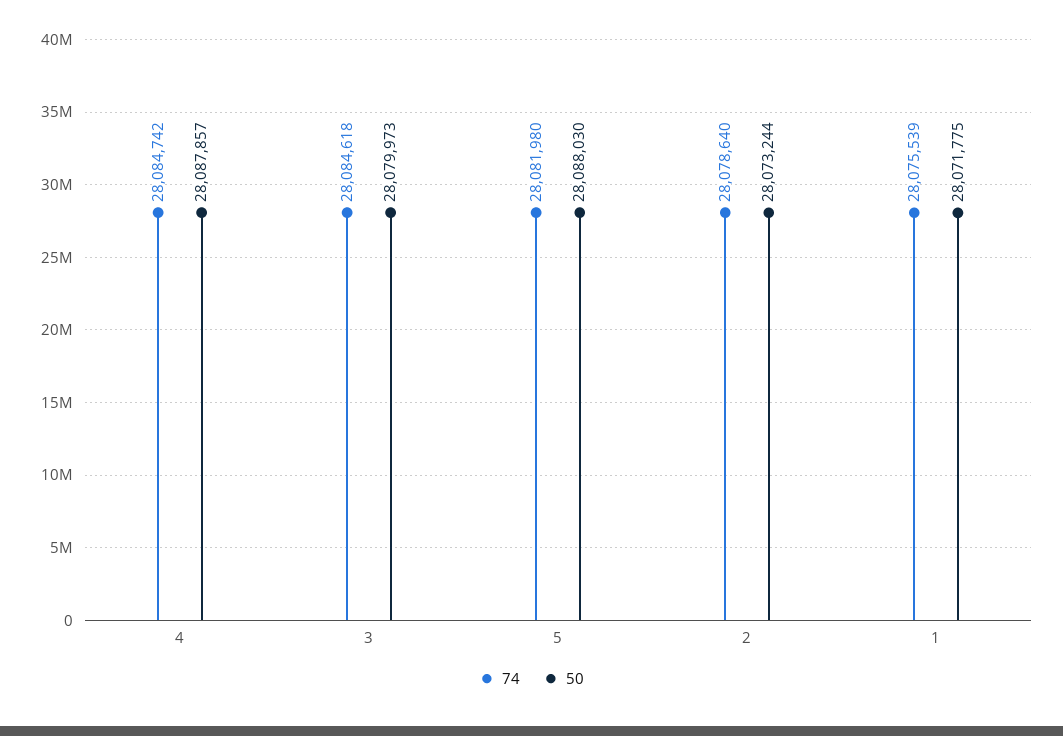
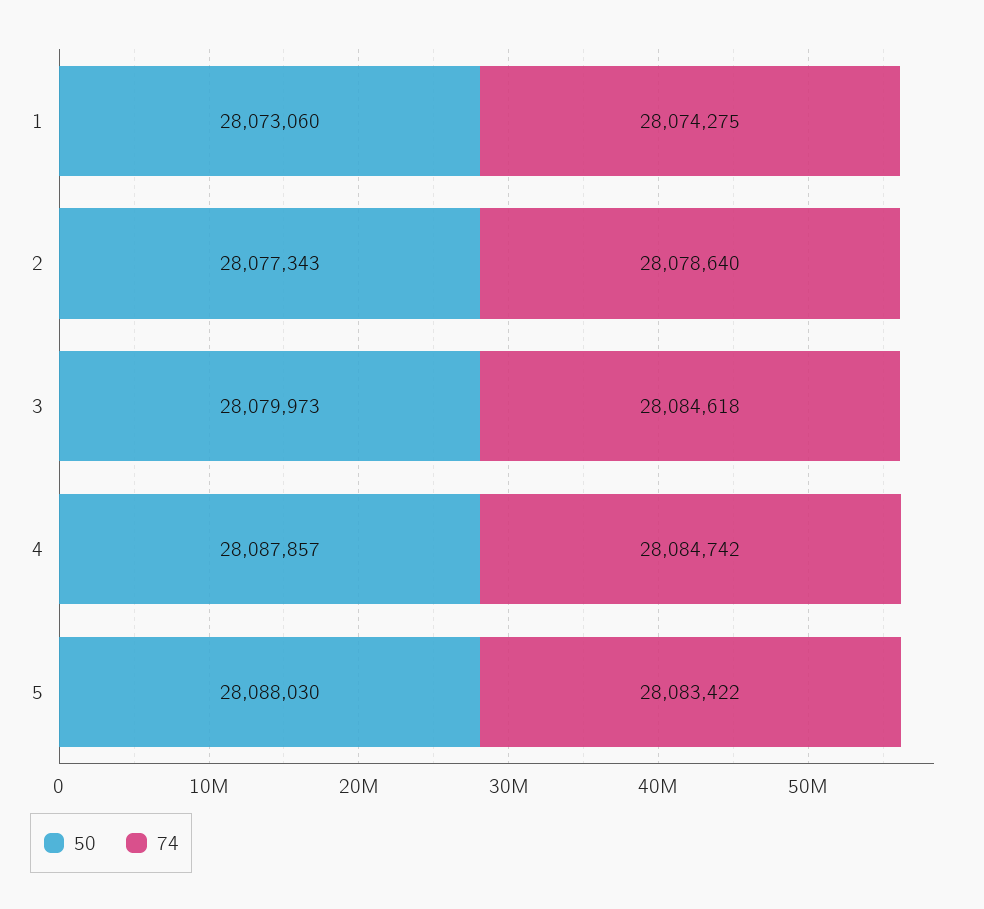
74, 5: 28081980 -> 28083422
50, 2: 28073244 -> 28077343
74, 1: 28075539 -> 28074275
50, 1: 28071775 -> 28073060

